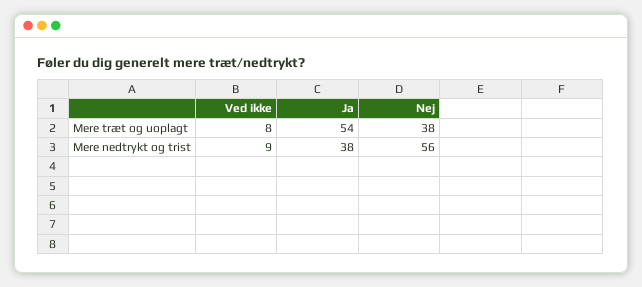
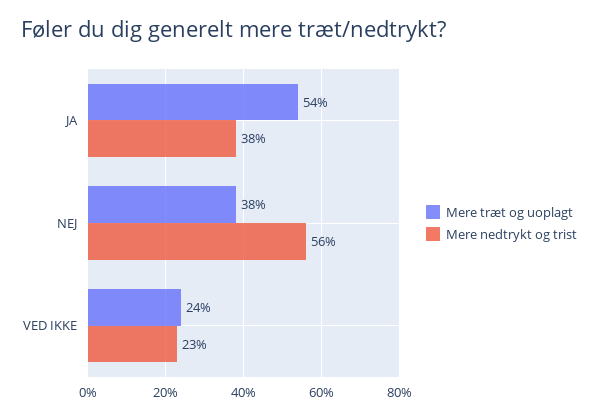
Mere træt og uoplagt, Ved ikke: 8 -> 24
Mere nedtrykt og trist, Ved ikke: 9 -> 23

